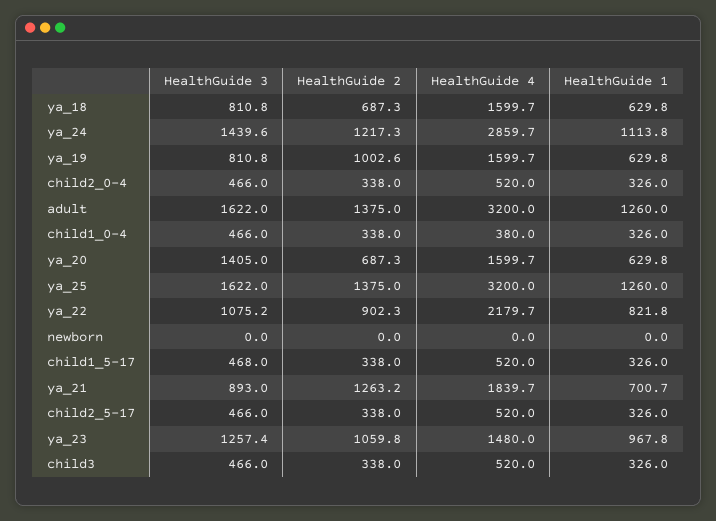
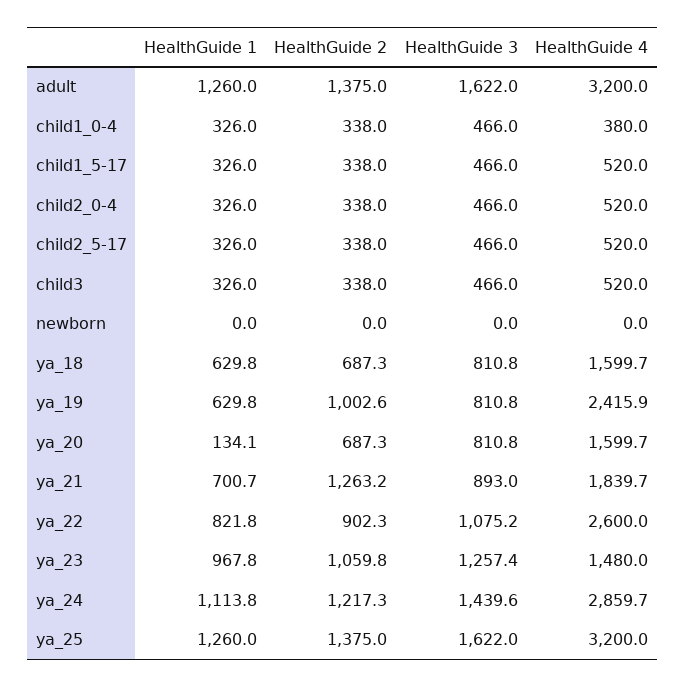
HealthGuide 4, ya_19: 1599.7 -> 2415.9
HealthGuide 3, ya_20: 1405 -> 810.8
HealthGuide 1, ya_20: 629.8 -> 134.1
HealthGuide 4, ya_22: 2179.7 -> 2600
HealthGuide 3, child1_5-17: 468 -> 466

